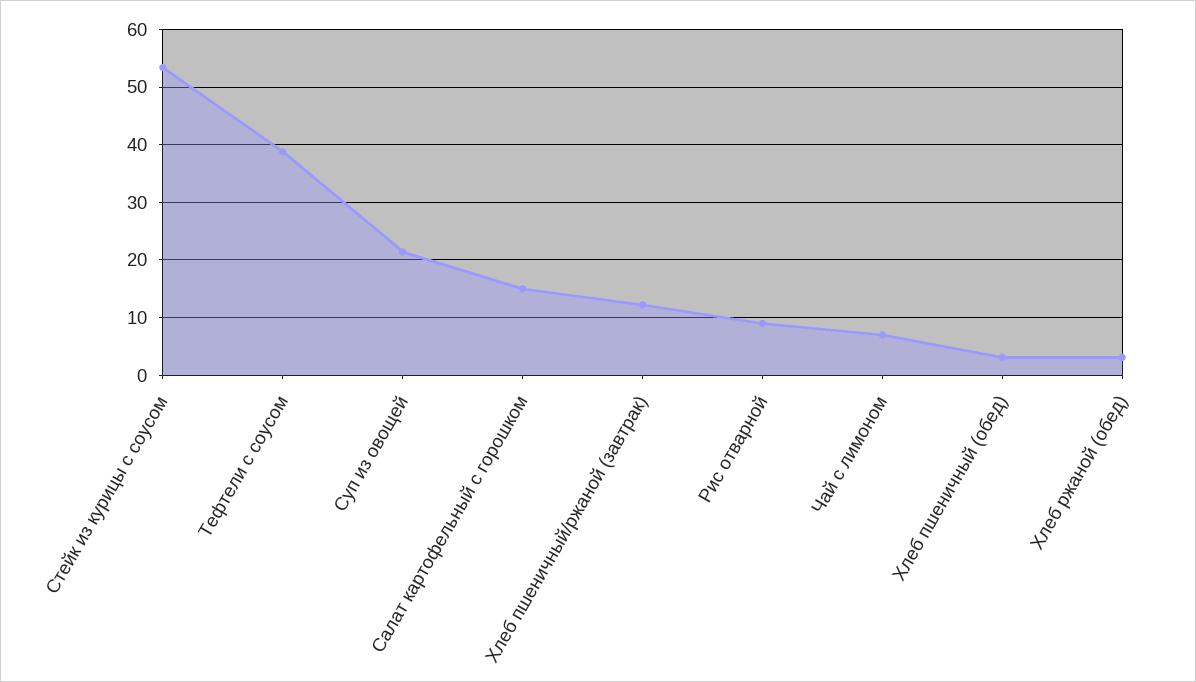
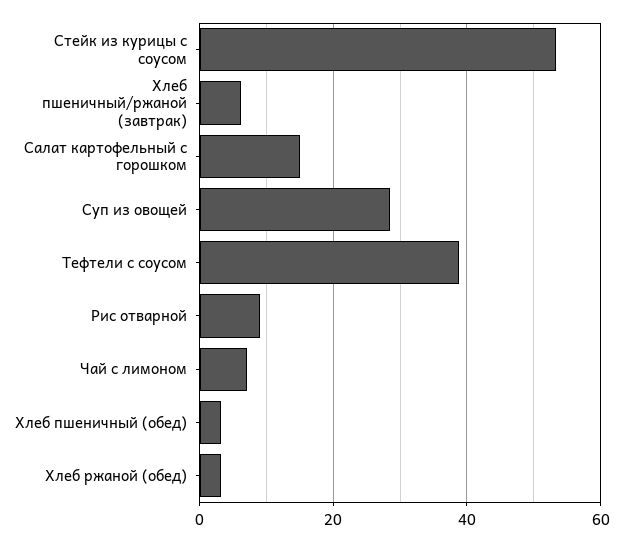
Суп из овощей: 22 -> 28
Хлеб пшеничный/ржаной (завтрак): 12 -> 6

